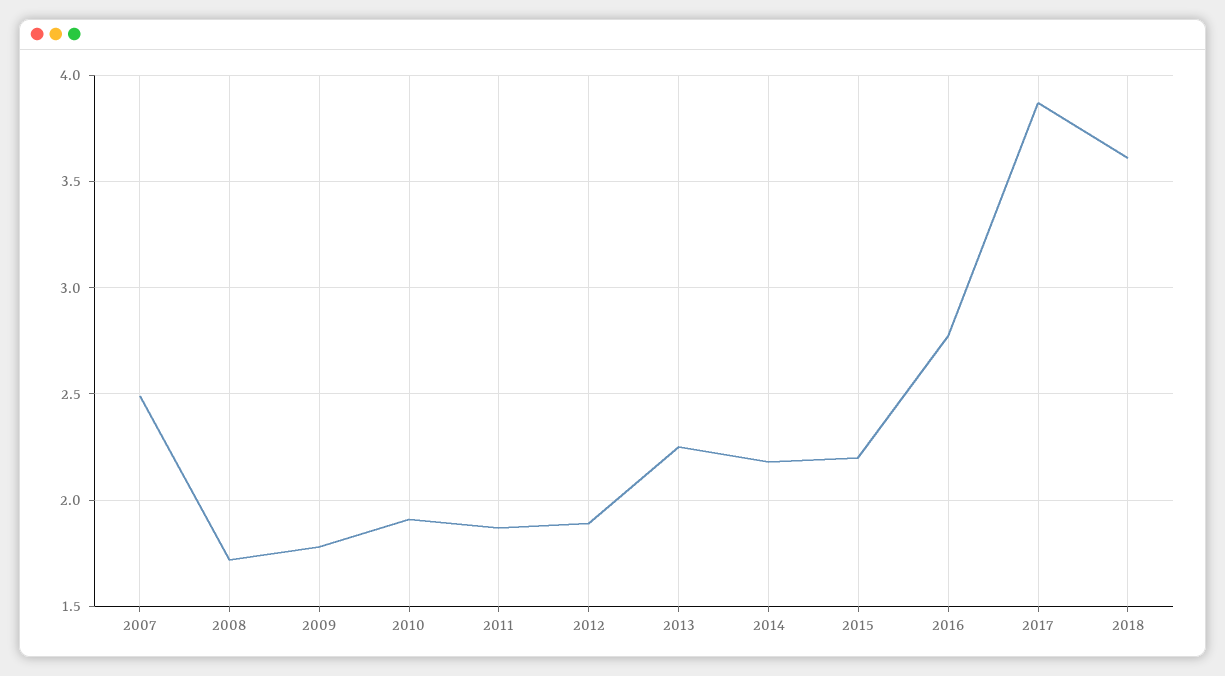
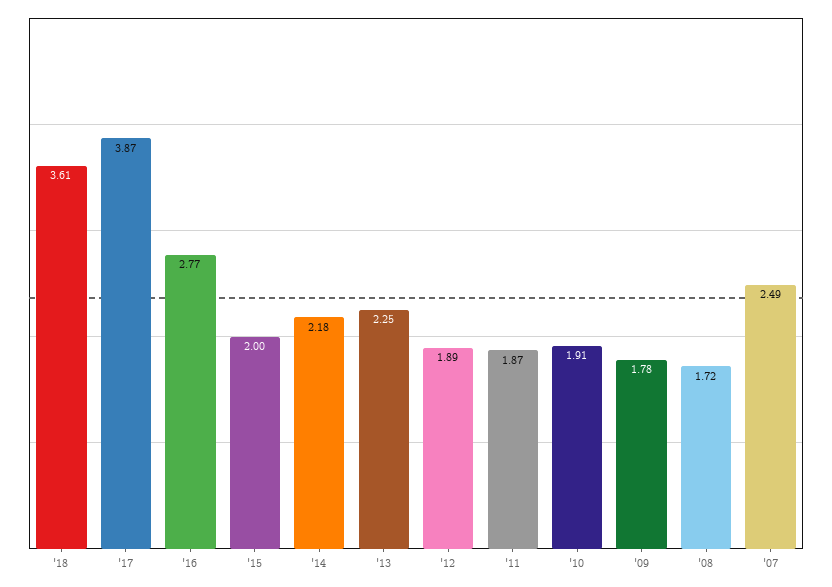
2015: 2.2 -> 2

